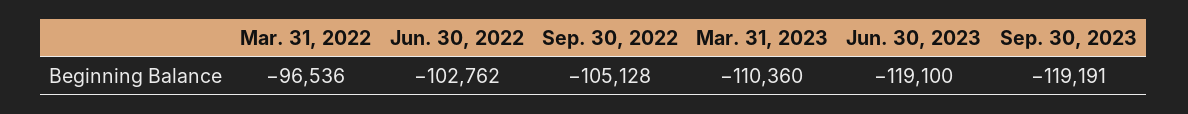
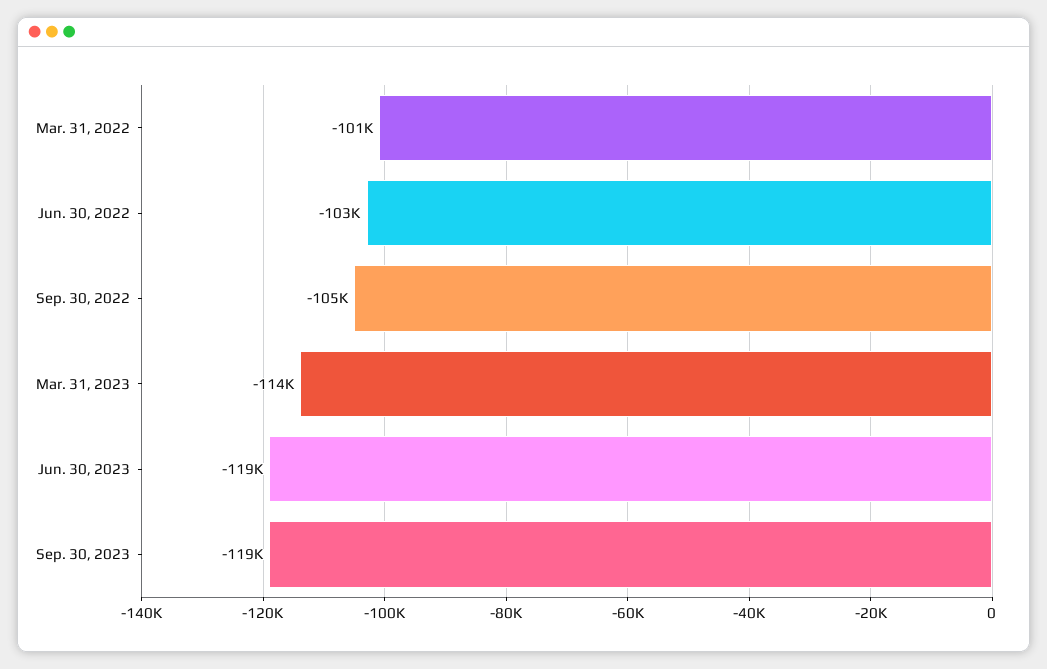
Mar. 31, 2022: -96536 -> -101000
Mar. 31, 2023: -110360 -> -114000

